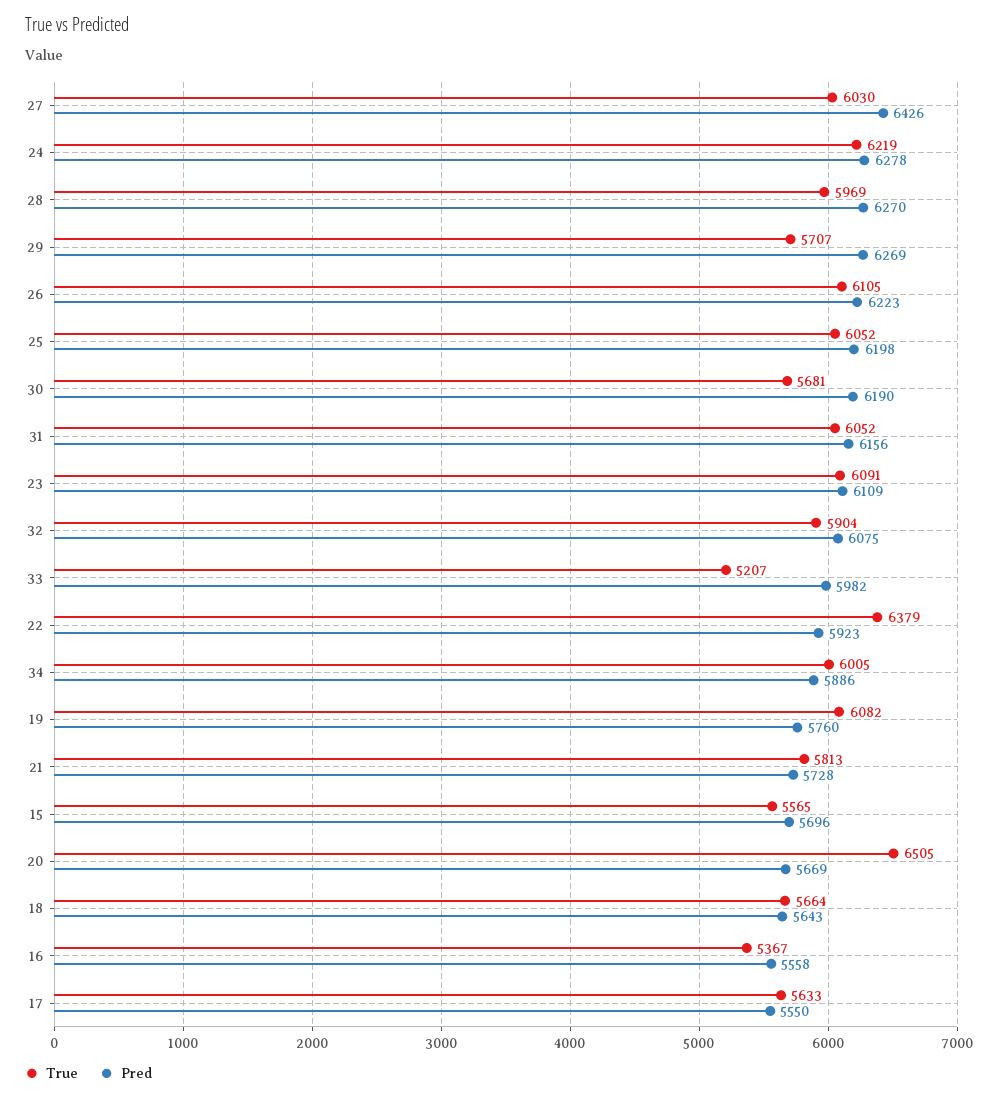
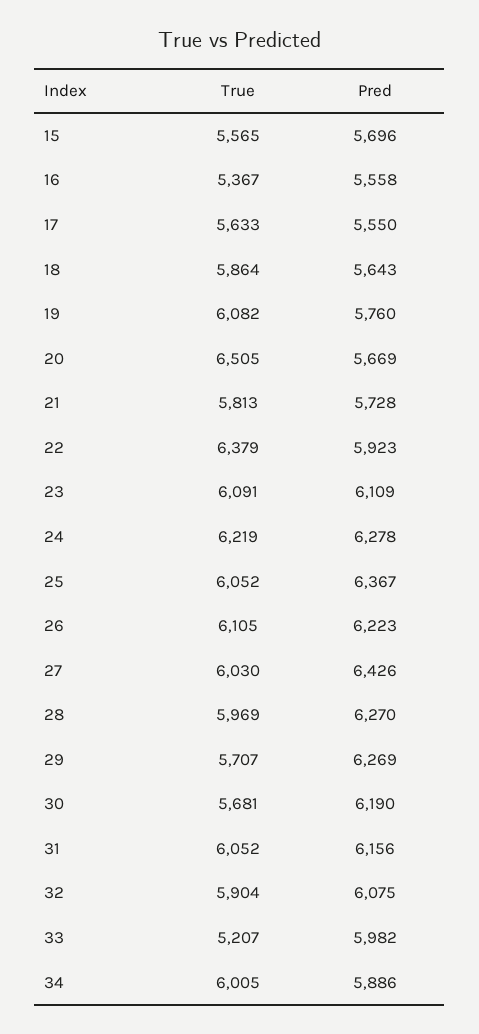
Pred, 25: 6198 -> 6367
True, 18: 5664 -> 5864

